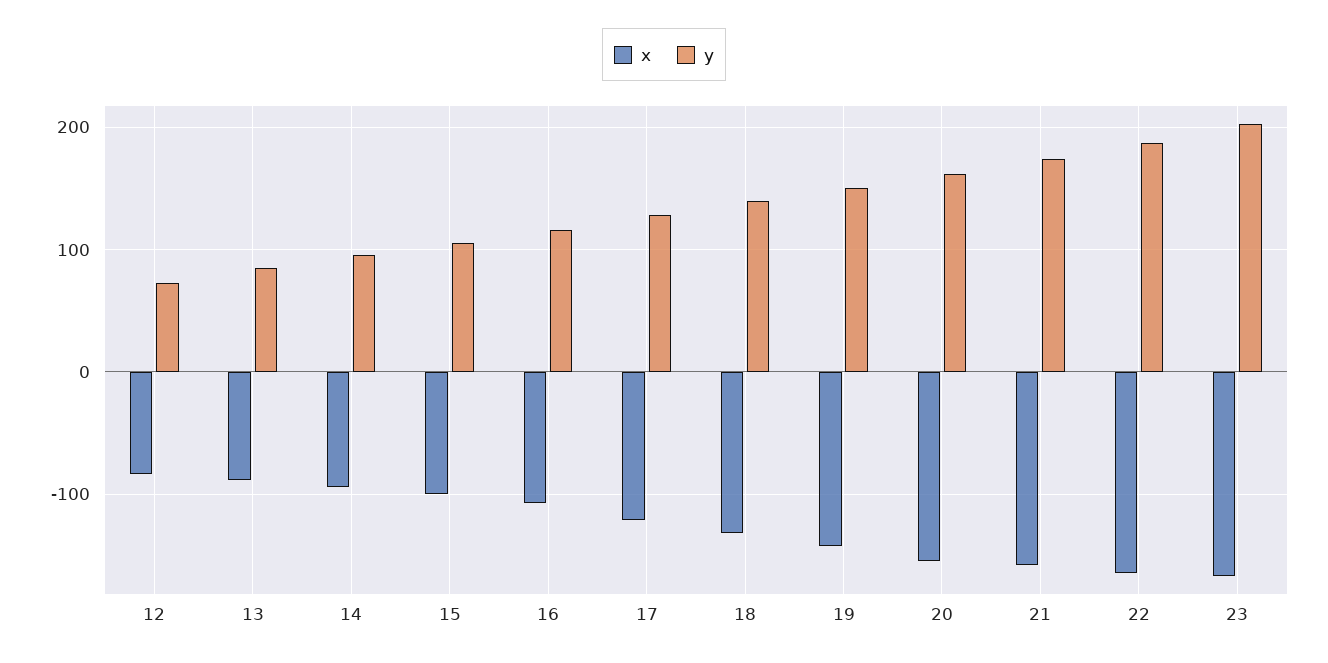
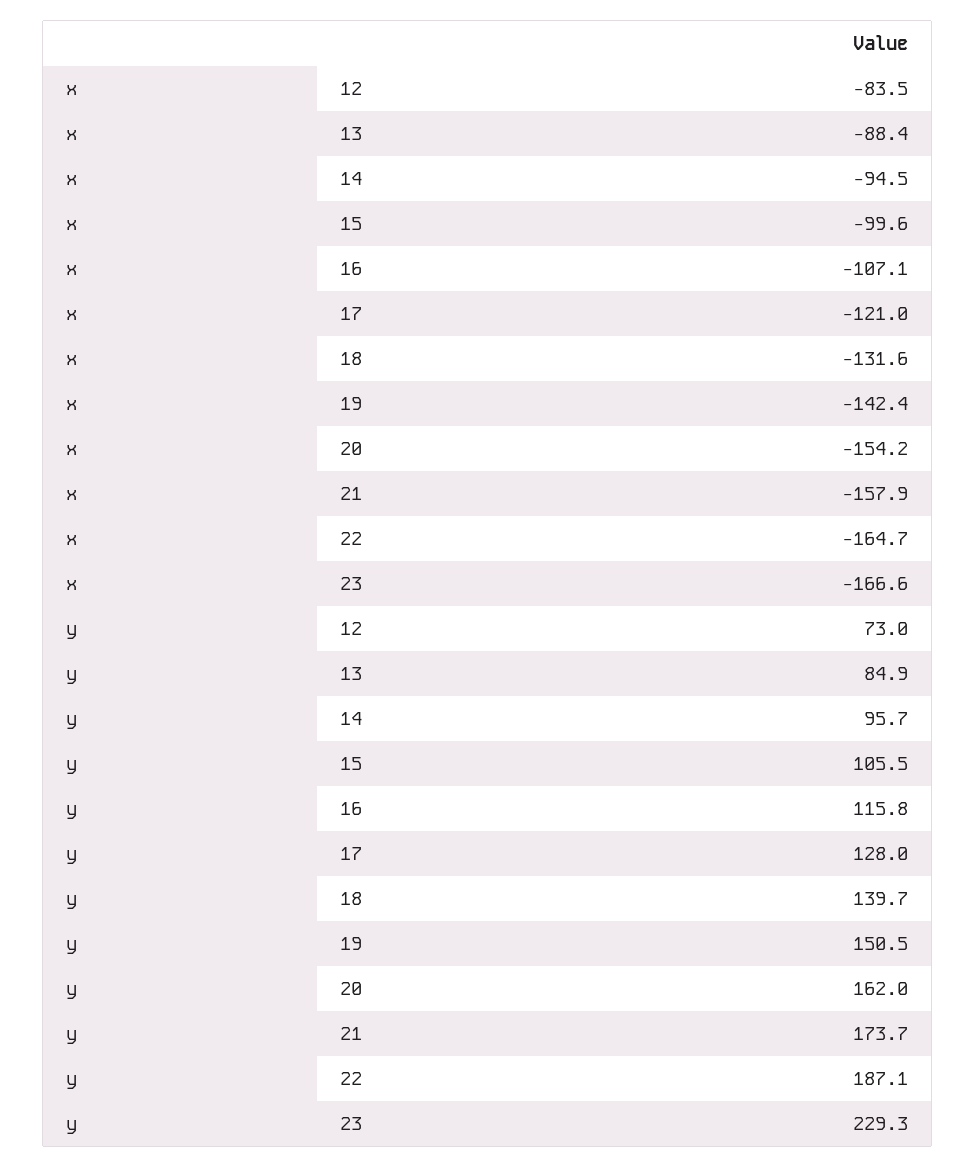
y, 23: 200 -> 229.3

